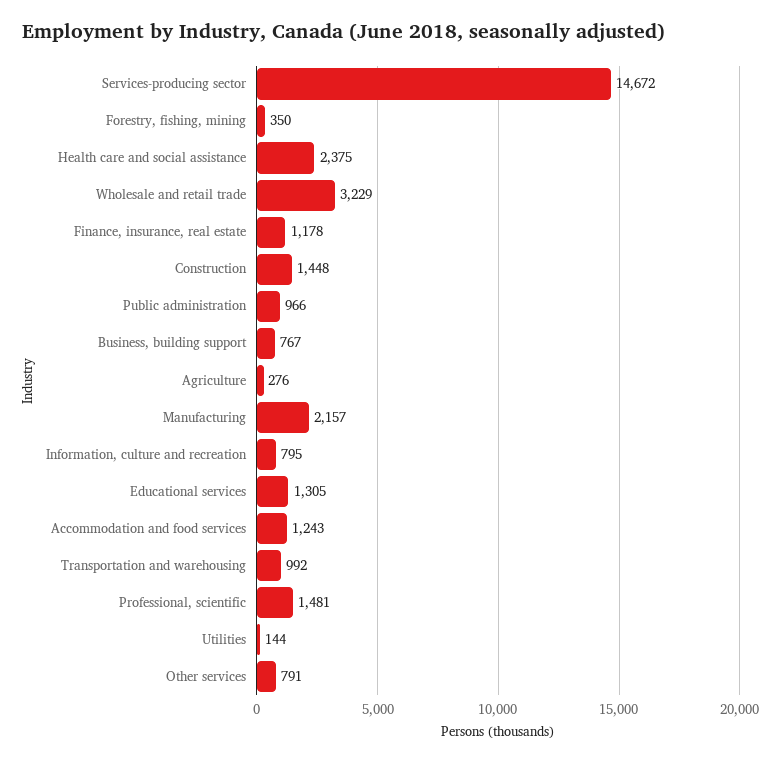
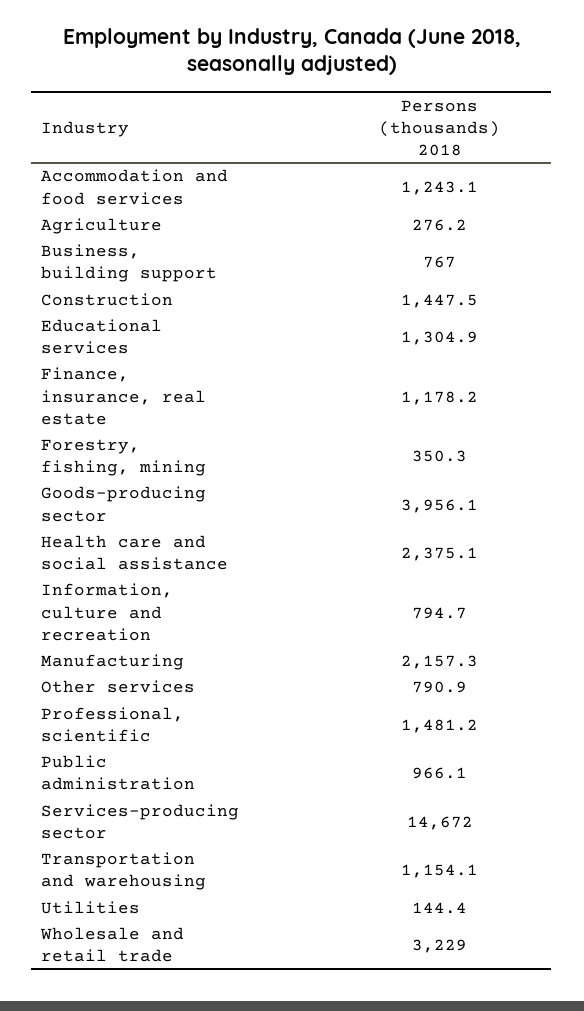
Transportation and warehousing: 992 -> 1154.1
Goods-producing sector: none -> 3956.1

